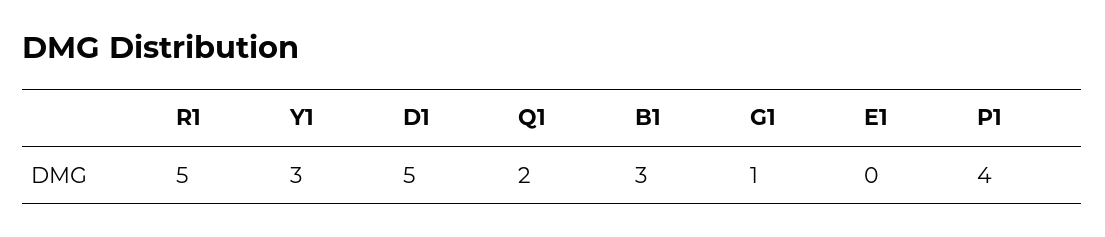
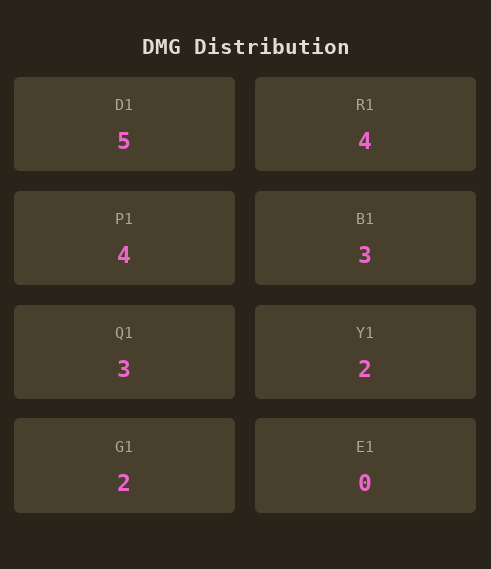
R1: 5 -> 4
Y1: 3 -> 2
Q1: 2 -> 3
G1: 1 -> 2

